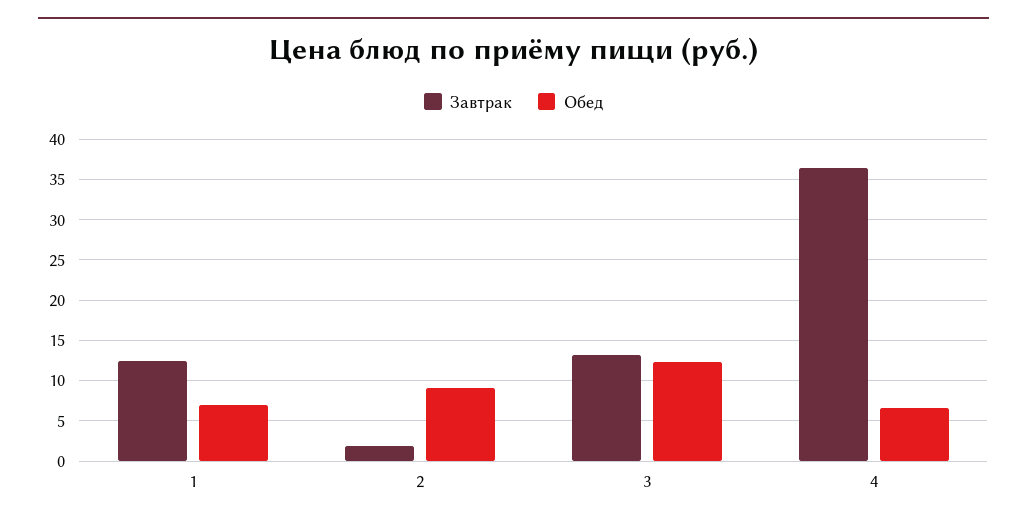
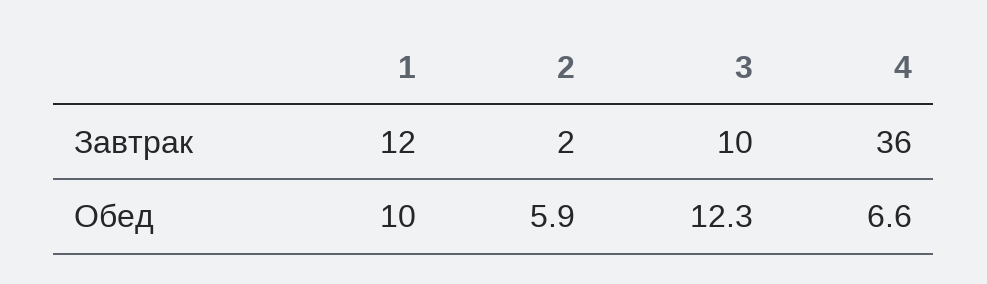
Обед, 1: 7 -> 10
Обед, 2: 9 -> 5.9
Завтрак, 3: 13 -> 10

